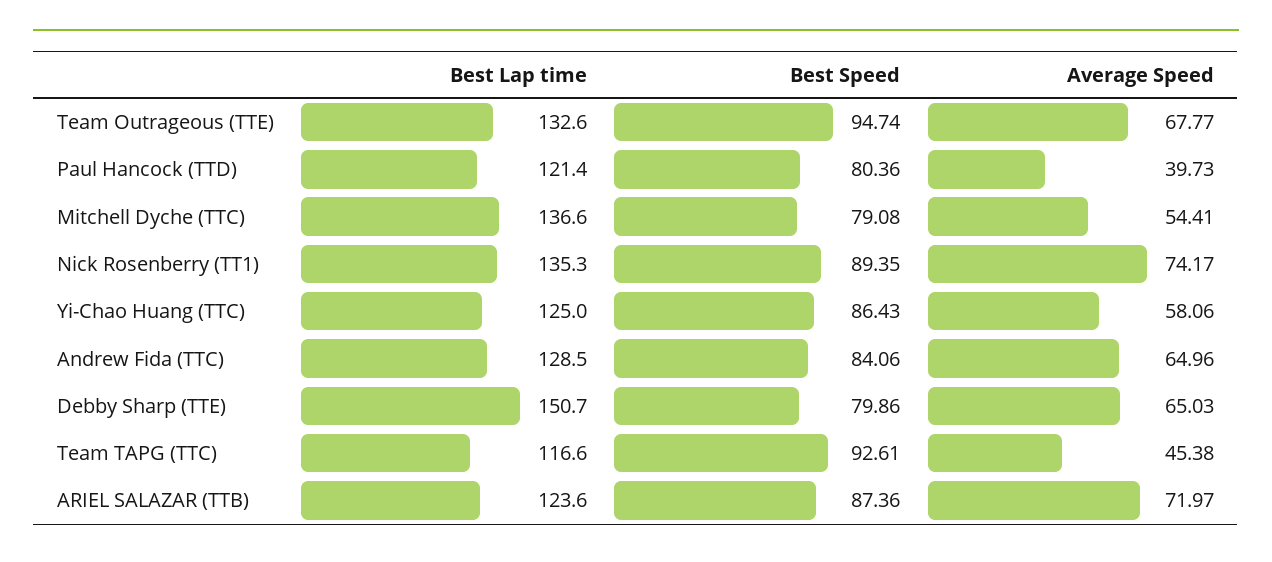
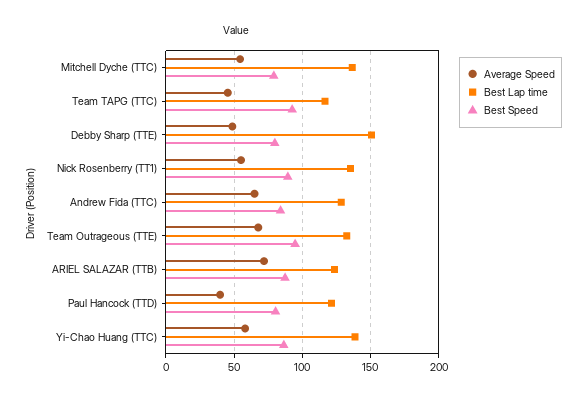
Average Speed, Nick Rosenberry (TT1): 74.17 -> 55
Best Lap time, Yi-Chao Huang (TTC): 125 -> 140
Average Speed, Debby Sharp (TTE): 65.03 -> 50

